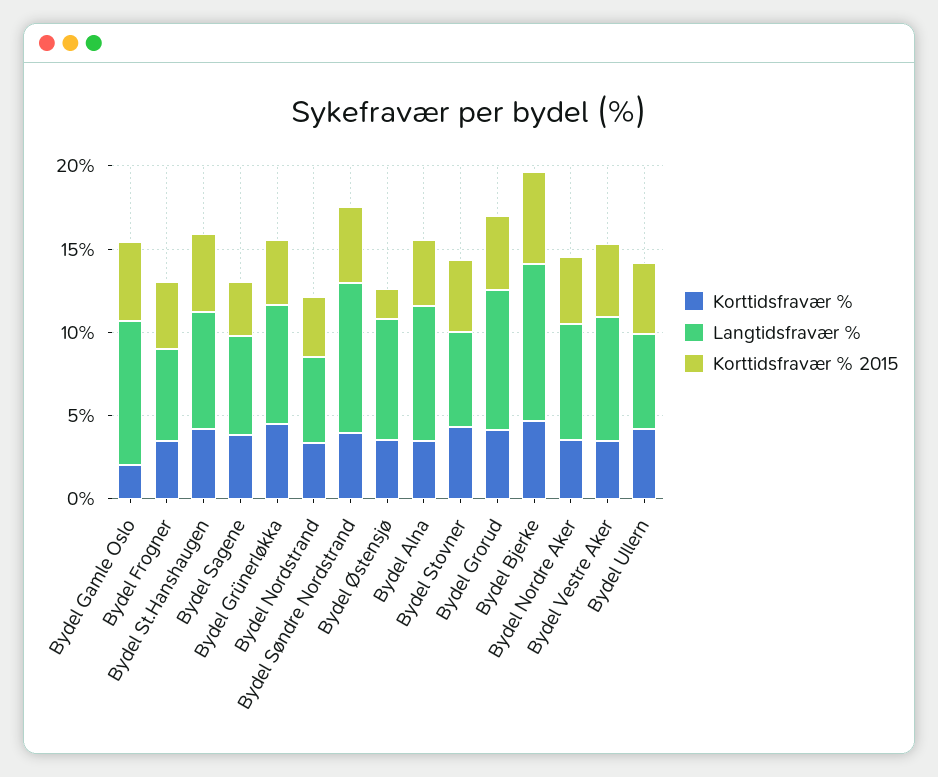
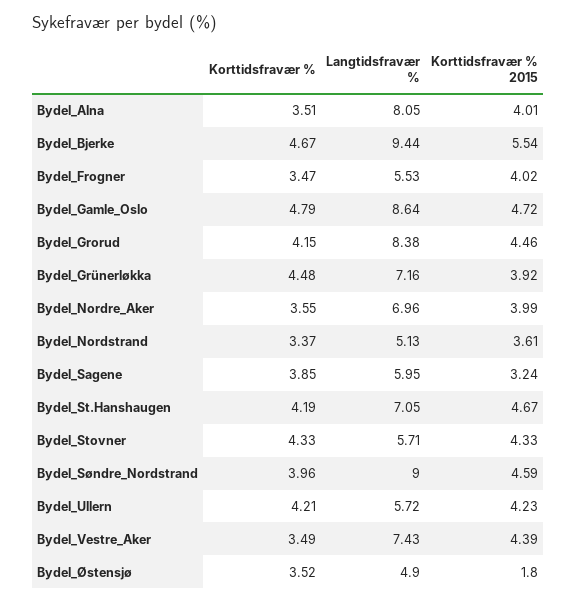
Korttidsfravær %, Bydel Gamle Oslo: 2 -> 4.79
Langtidsfravær %, Bydel Østensjø: 7 -> 4.9

